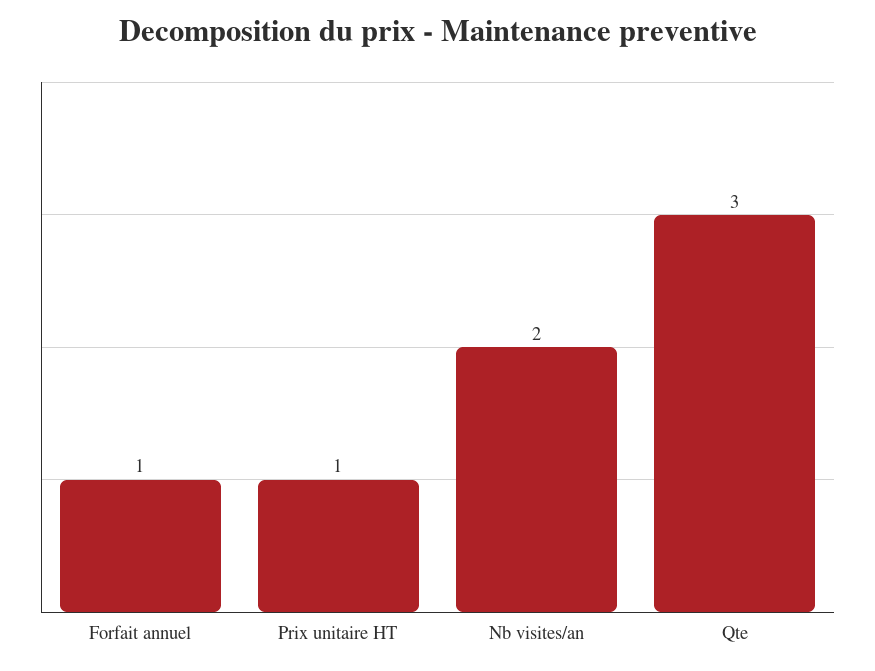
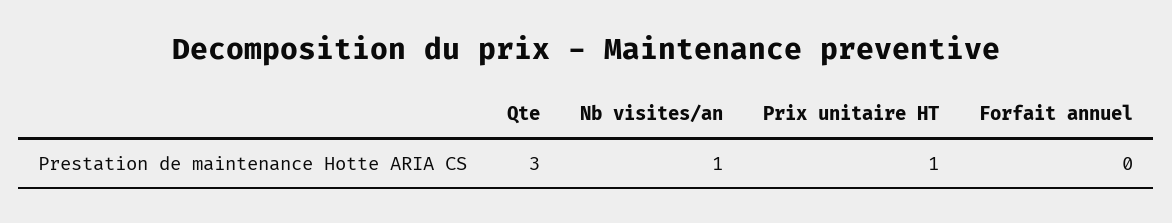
Forfait annuel: 1 -> 0
Nb visites/an: 2 -> 1

